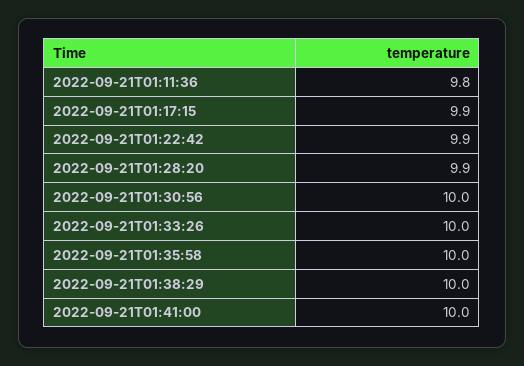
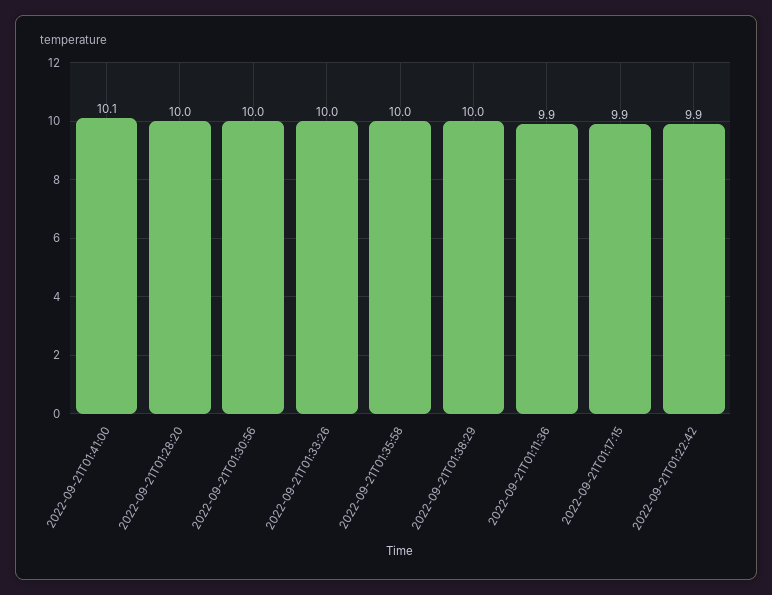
2022-09-21T01:11:36: 9.8 -> 9.9
2022-09-21T01:28:20: 9.9 -> 10
2022-09-21T01:41:00: 10 -> 10.1

